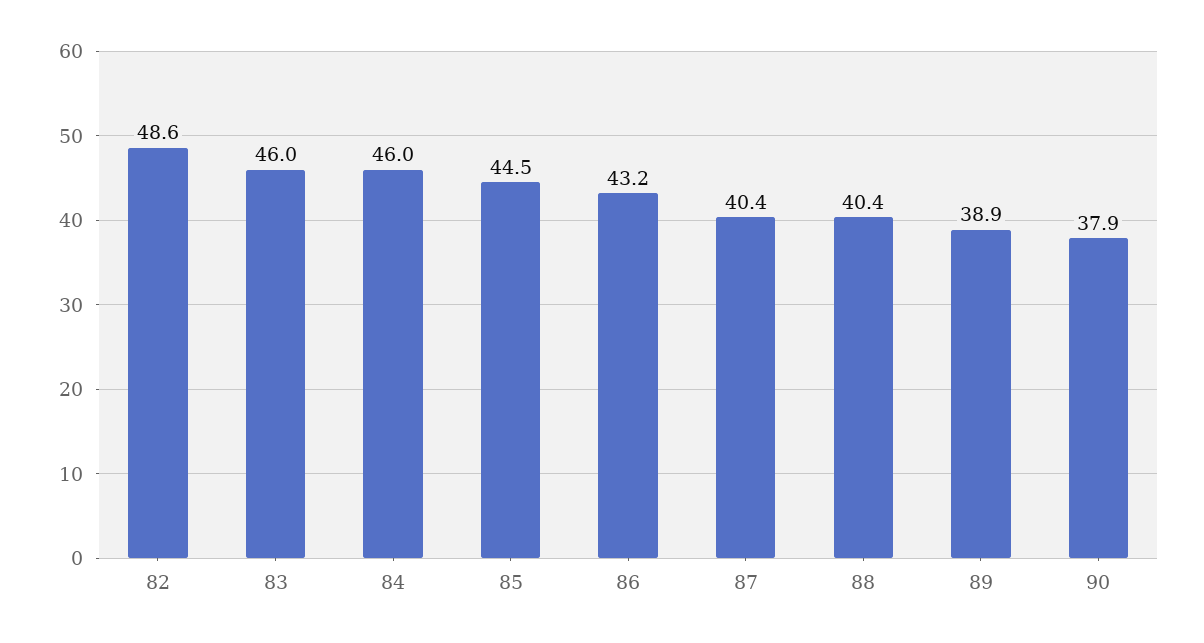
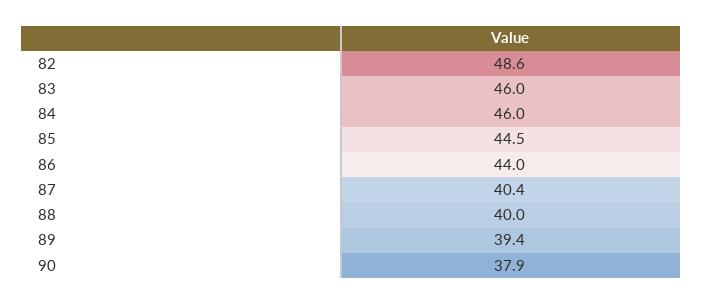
86: 43.2 -> 44
88: 40.4 -> 40
89: 38.9 -> 39.4

